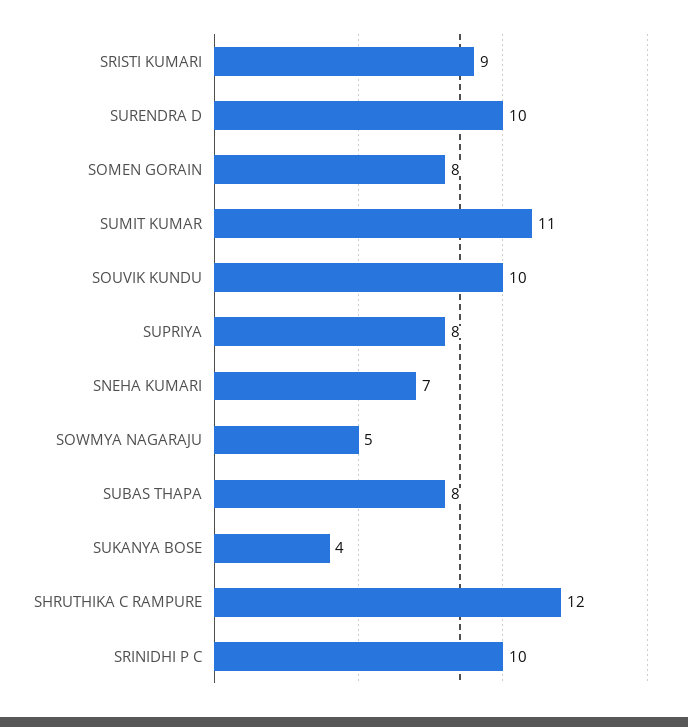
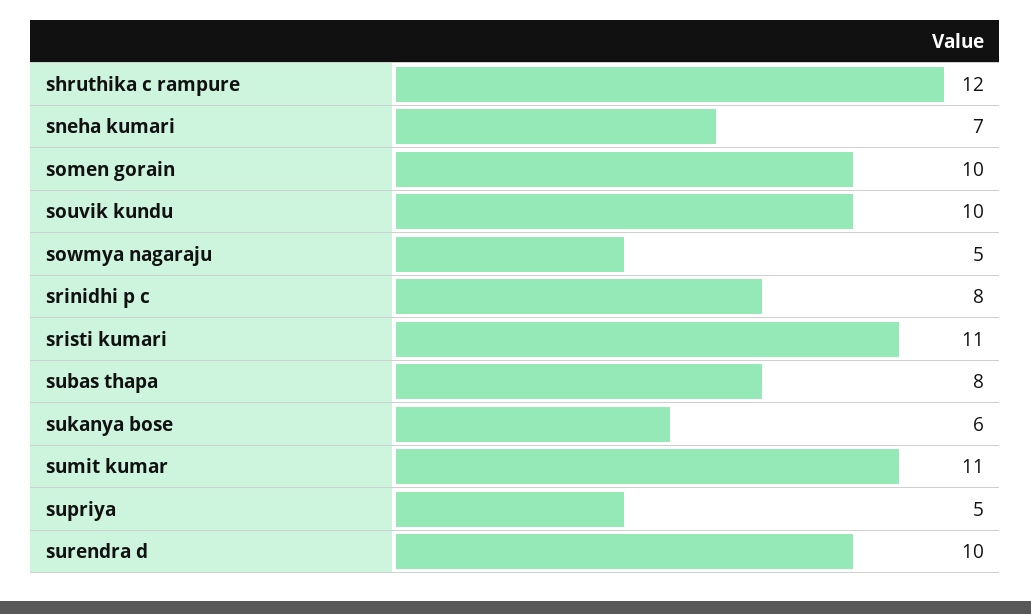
SRISTI KUMARI: 9 -> 11
SOMEN GORAIN: 8 -> 10
SUPRIYA: 8 -> 5
SUKANYA BOSE: 4 -> 6
SRINIDHI P C: 10 -> 8

